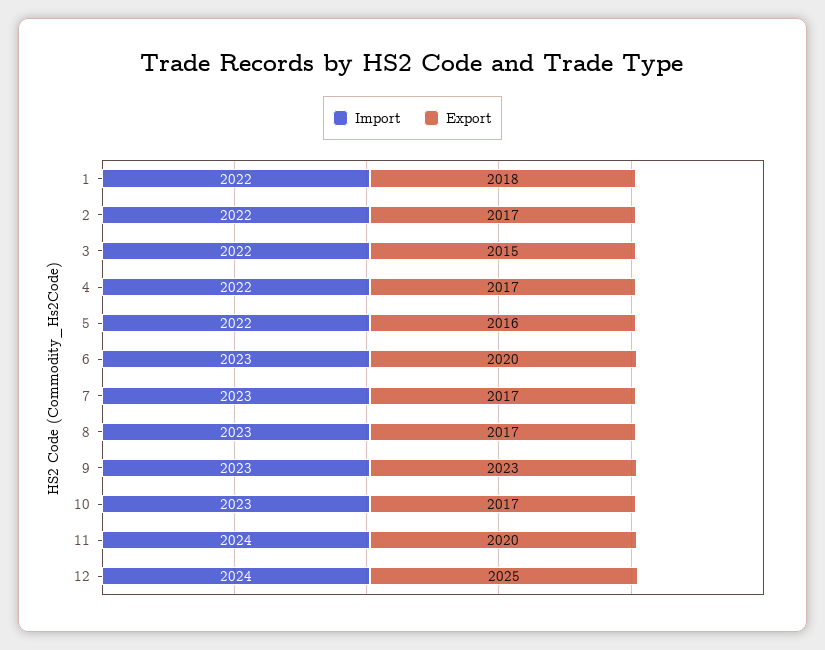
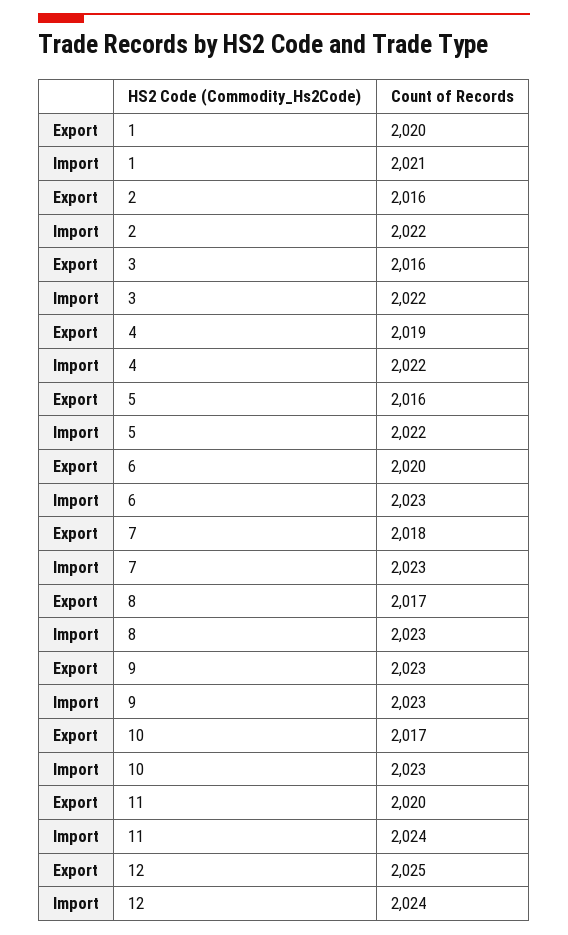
Import, 1: 2022 -> 2021
Export, 1: 2018 -> 2020
Export, 2: 2017 -> 2016
Export, 3: 2015 -> 2016
Export, 4: 2017 -> 2019
Export, 7: 2017 -> 2018

